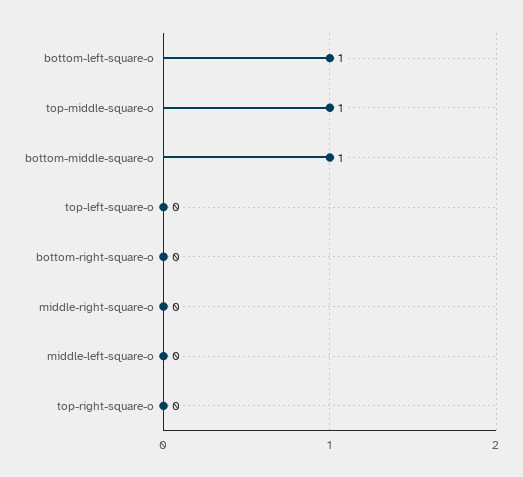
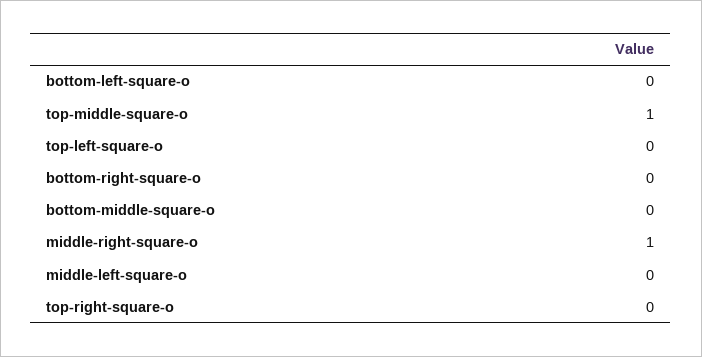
bottom-left-square-o: 1 -> 0
bottom-middle-square-o: 1 -> 0
middle-right-square-o: 0 -> 1

